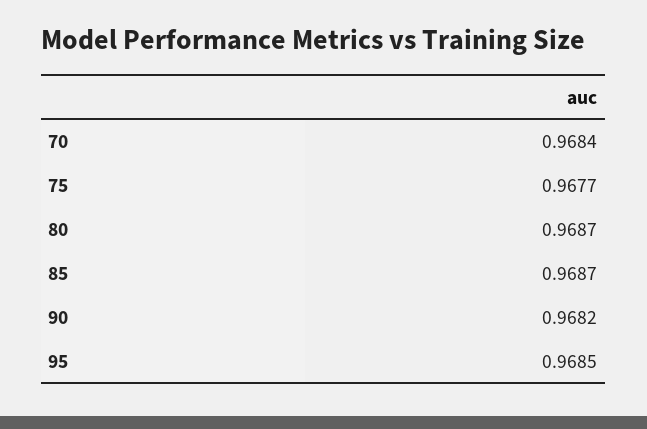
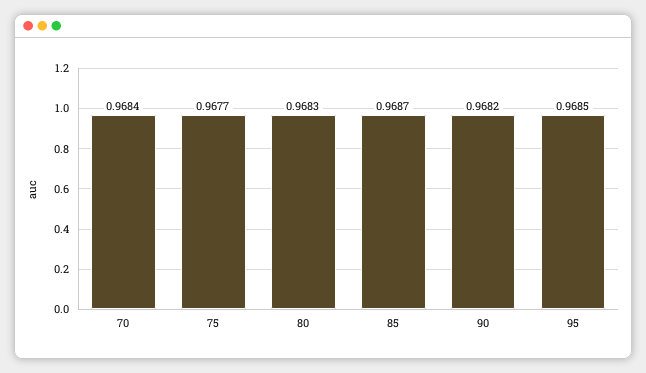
80: 0.9687 -> 0.9683

